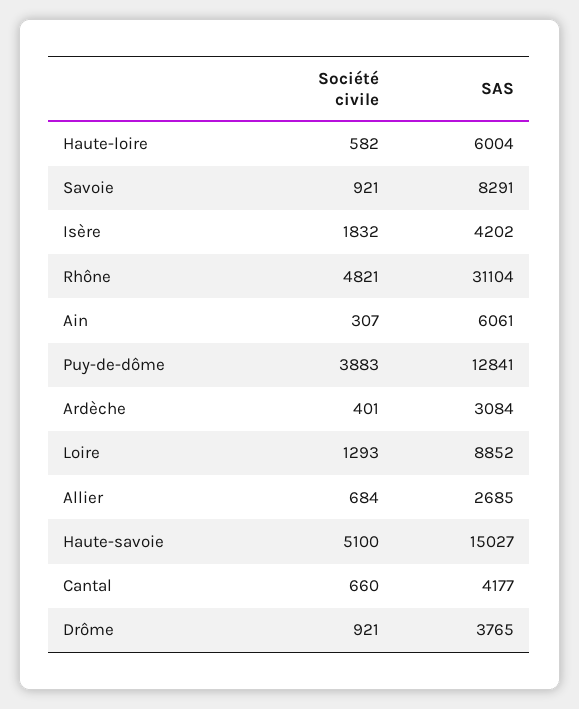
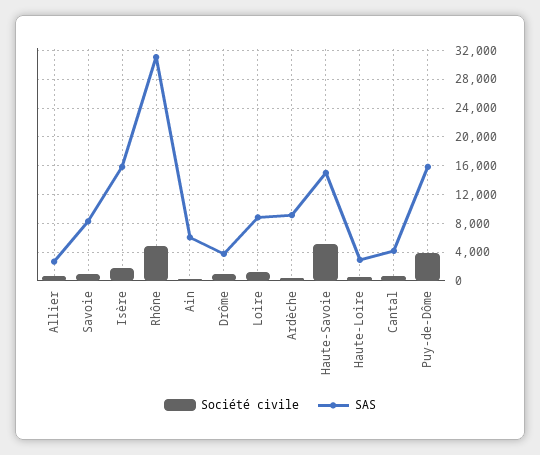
SAS, Haute-loire: 6004 -> 3000
SAS, Isère: 4202 -> 16000
SAS, Puy-de-dôme: 12841 -> 16000
SAS, Ardèche: 3084 -> 9000

